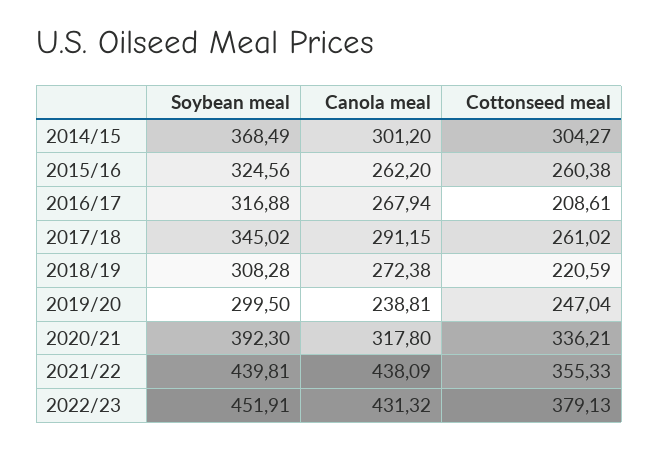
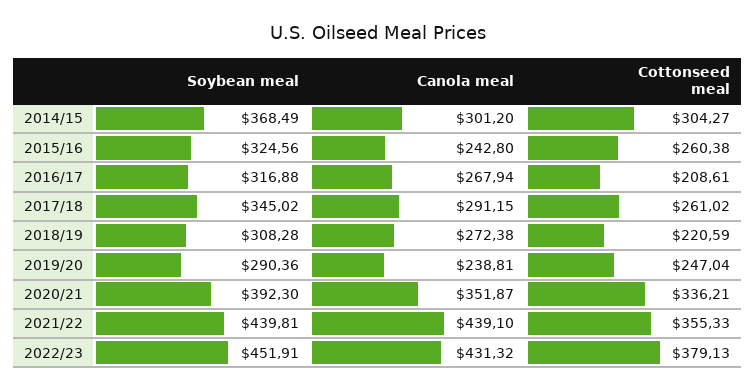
Canola meal, 2015/16: 262.2 -> 242.8
Soybean meal, 2019/20: 299.5 -> 290.36
Canola meal, 2020/21: 317.8 -> 351.87
Canola meal, 2021/22: 438.09 -> 439.1

